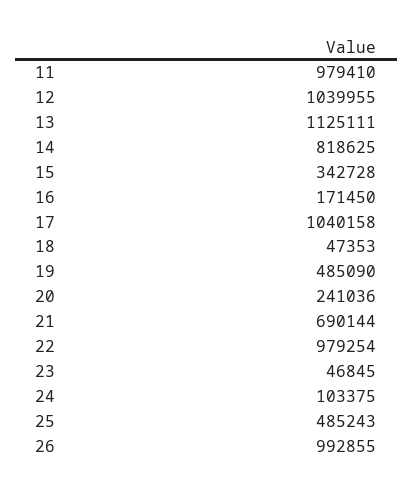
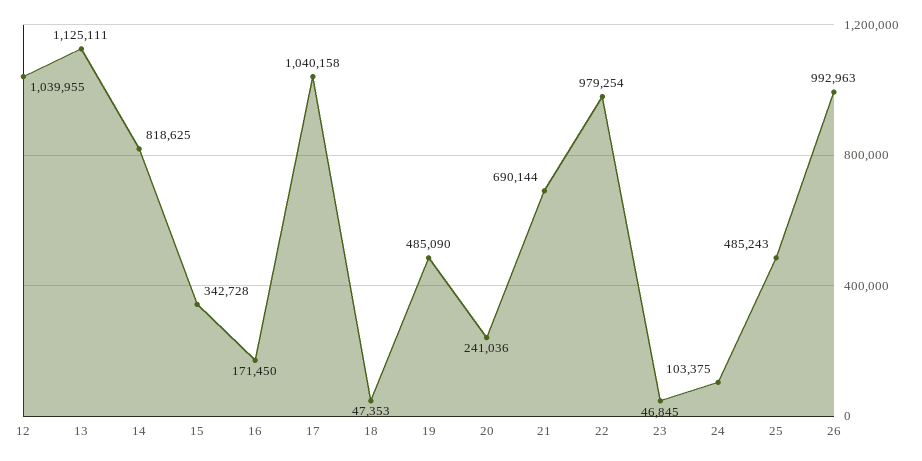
11: 979410 -> none
26: 992855 -> 992963

